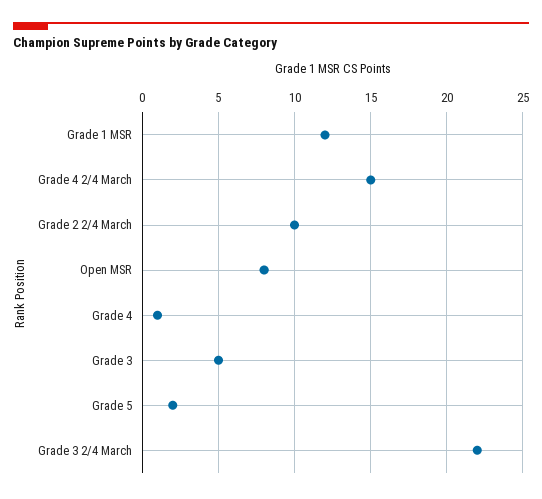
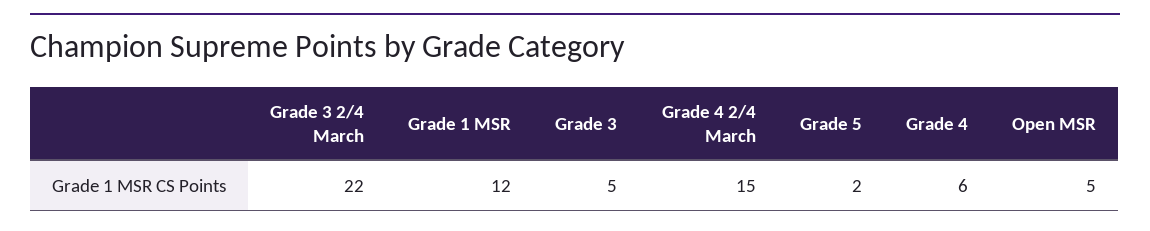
Grade 2 2/4 March: 10 -> none
Open MSR: 8 -> 5
Grade 4: 1 -> 6

